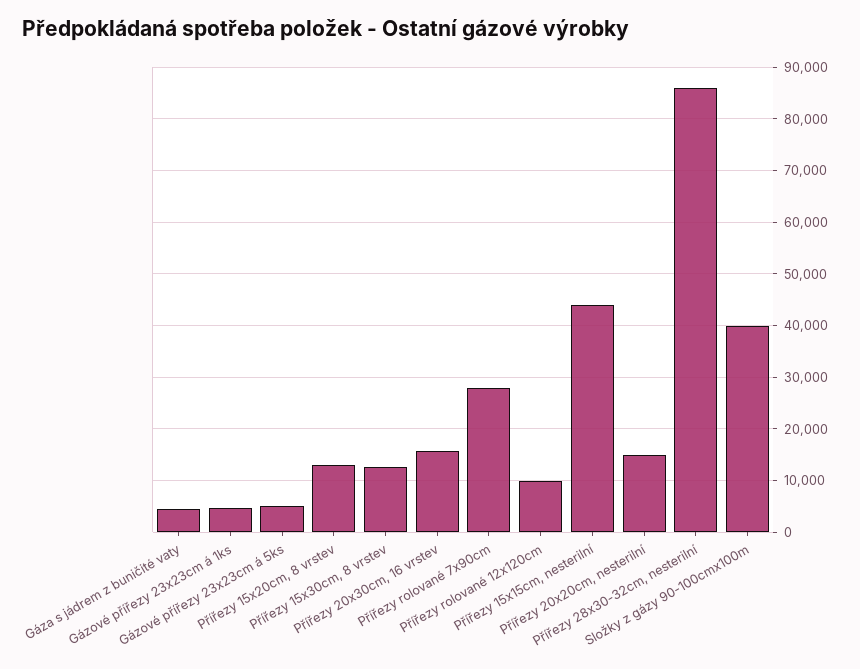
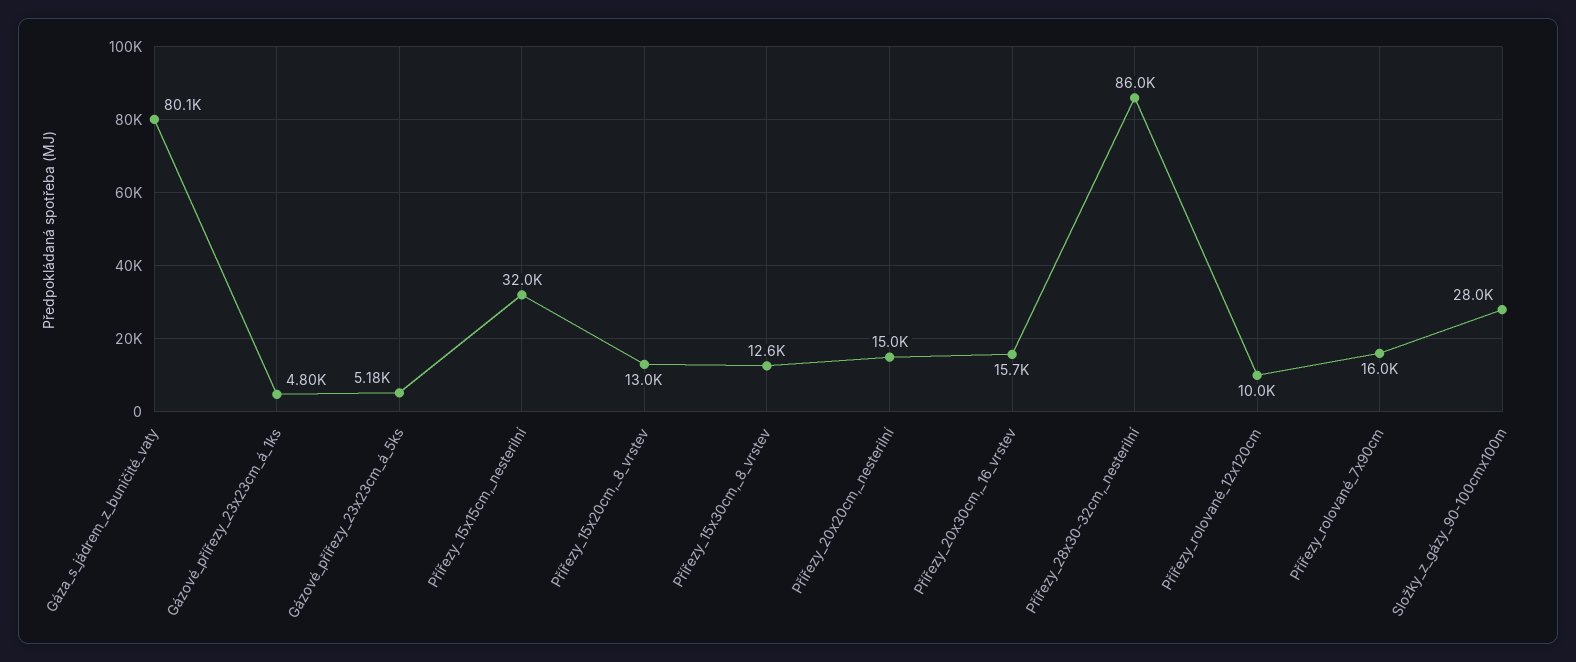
Gáza s jádrem z buničité vaty: 4000 -> 80100
Přířezy rolované 7x90cm: 28000 -> 16000
Přířezy 15x15cm, nesterilní: 44000 -> 32000
Složky z gázy 90-100cmx100m: 40000 -> 28000

